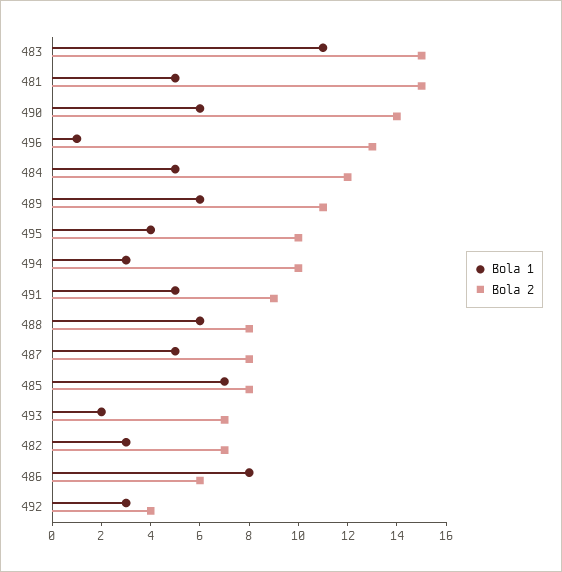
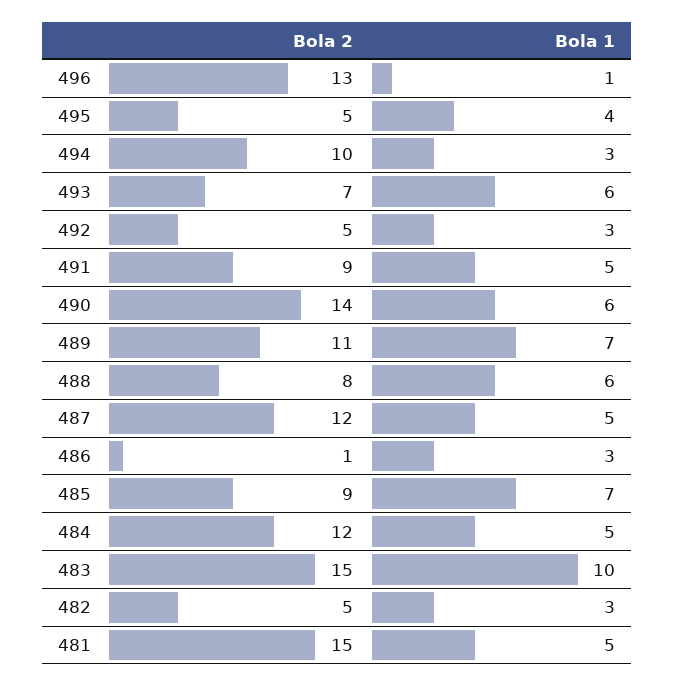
Bola 1, 483: 11 -> 10
Bola 1, 489: 6 -> 7
Bola 2, 495: 10 -> 5
Bola 2, 487: 8 -> 12
Bola 2, 485: 8 -> 9
Bola 1, 493: 2 -> 6
Bola 2, 482: 7 -> 5
Bola 1, 486: 8 -> 3
Bola 2, 486: 6 -> 1
Bola 2, 492: 4 -> 5

